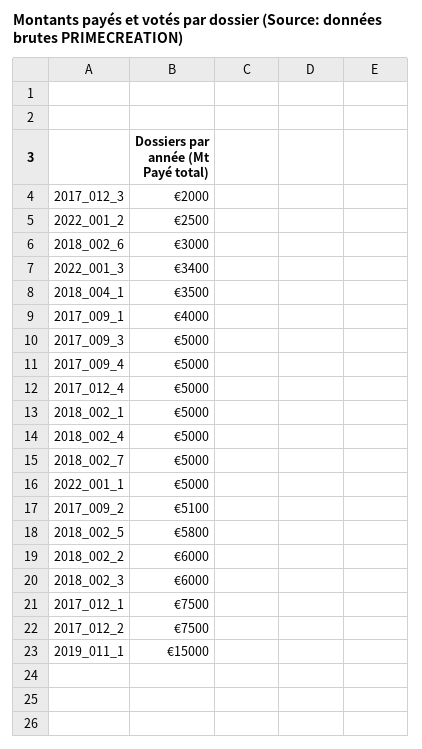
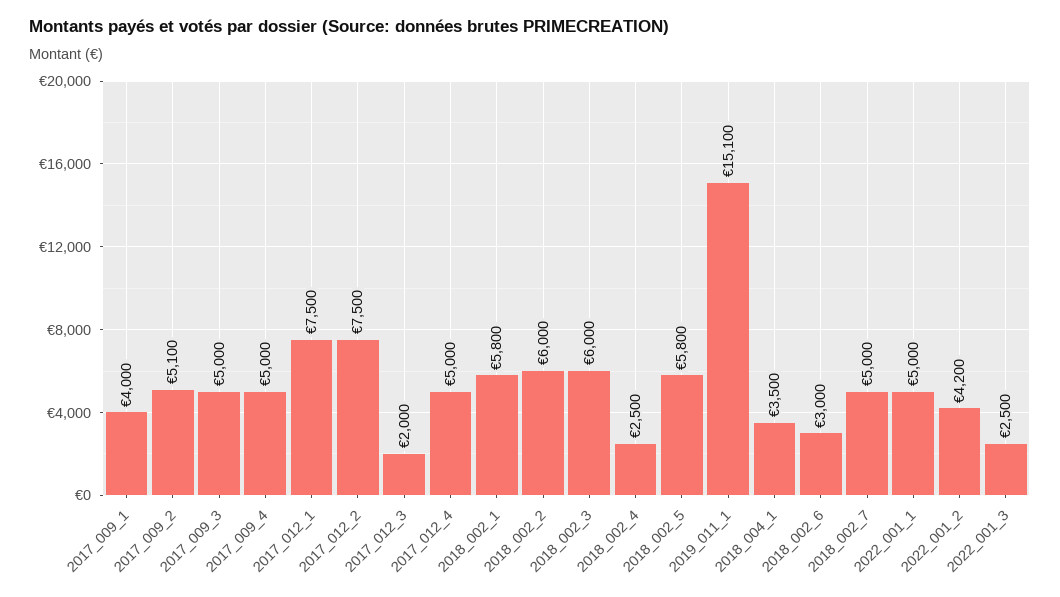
2022_001_2: 2500 -> 4200
2022_001_3: 3400 -> 2500
2018_002_1: 5000 -> 5800
2018_002_4: 5000 -> 2500
2019_011_1: 15000 -> 15100

